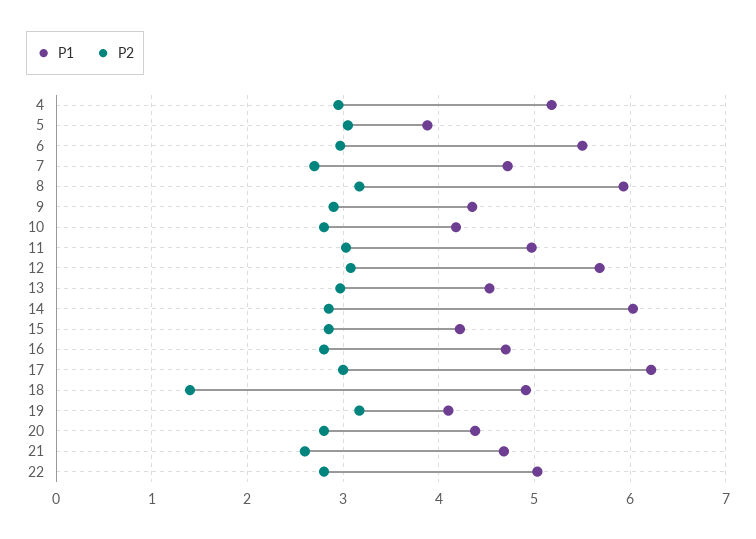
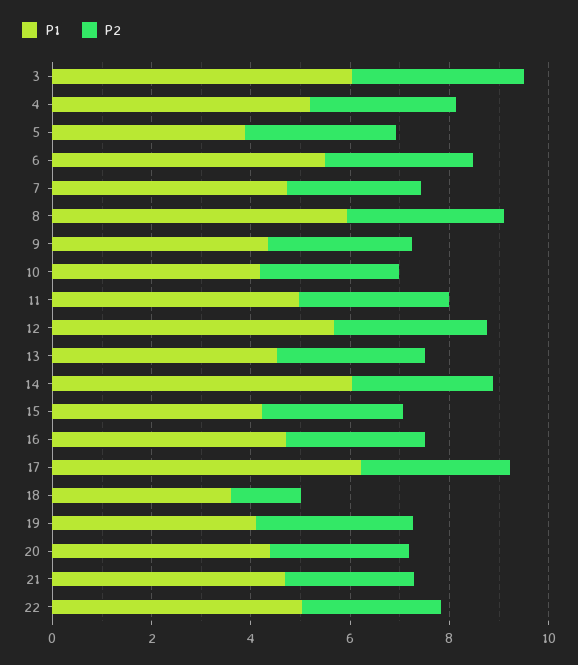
P1, 18: 4.9 -> 3.5
P1, 3: none -> 6
P2, 3: none -> 3.5

